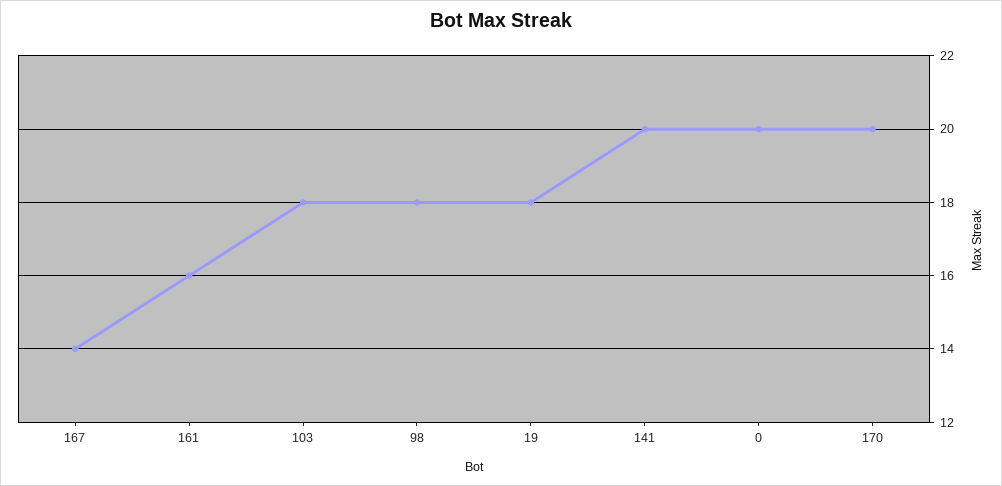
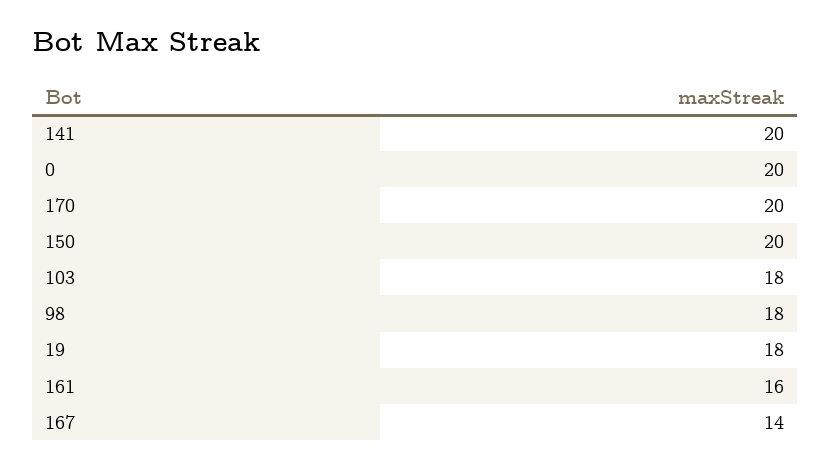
150: none -> 20

